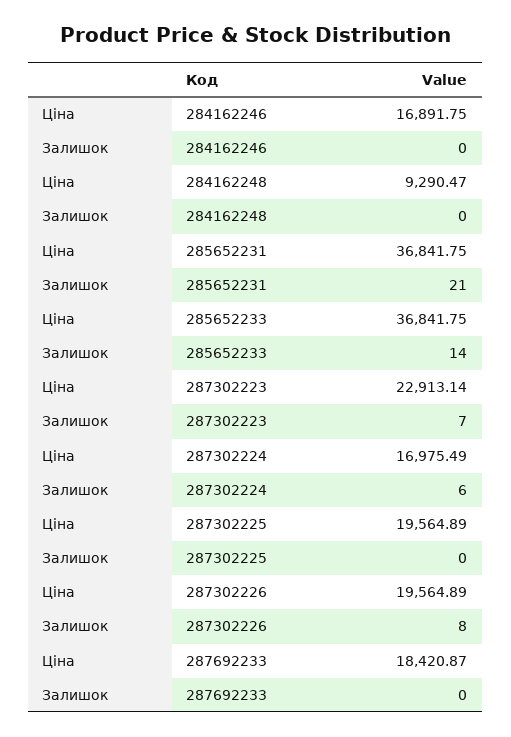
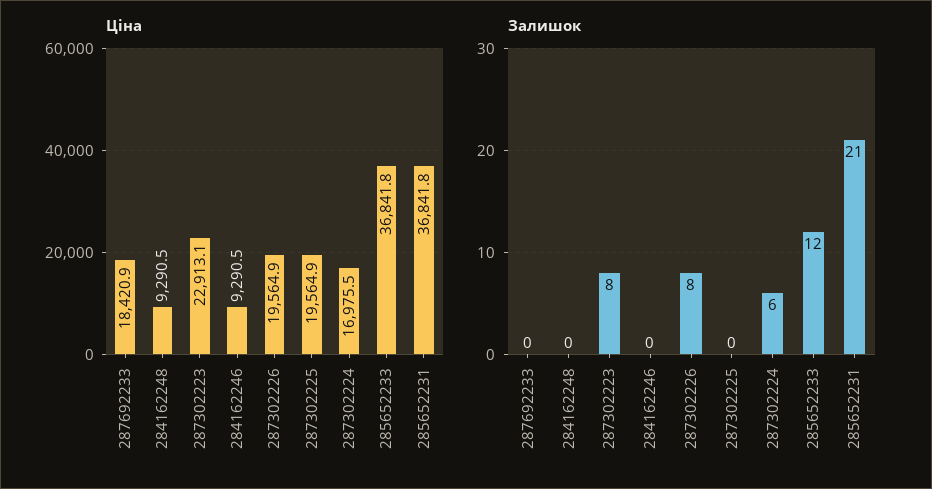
Ціна, 284162246: 16891.75 -> 9290.5
Залишок, 285652233: 14 -> 12
Залишок, 287302223: 7 -> 8

